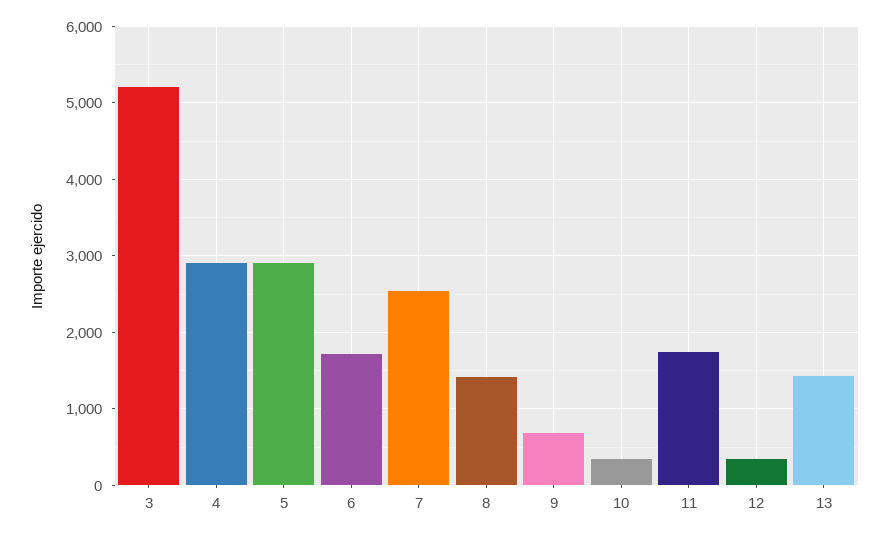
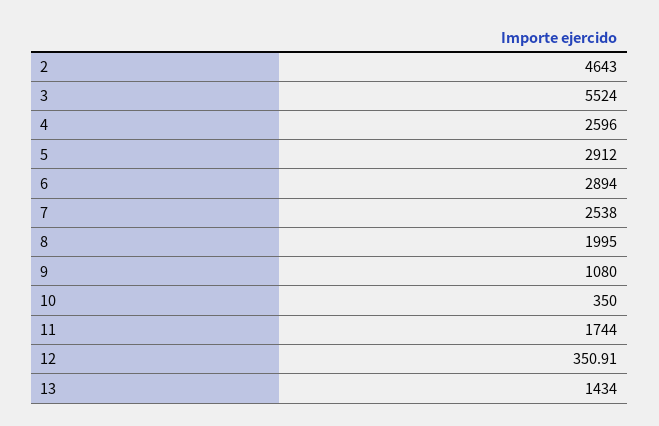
3: 5200 -> 5524
4: 2900 -> 2596
6: 1700 -> 2894
8: 1400 -> 1995
9: 700 -> 1080
2: none -> 4643

